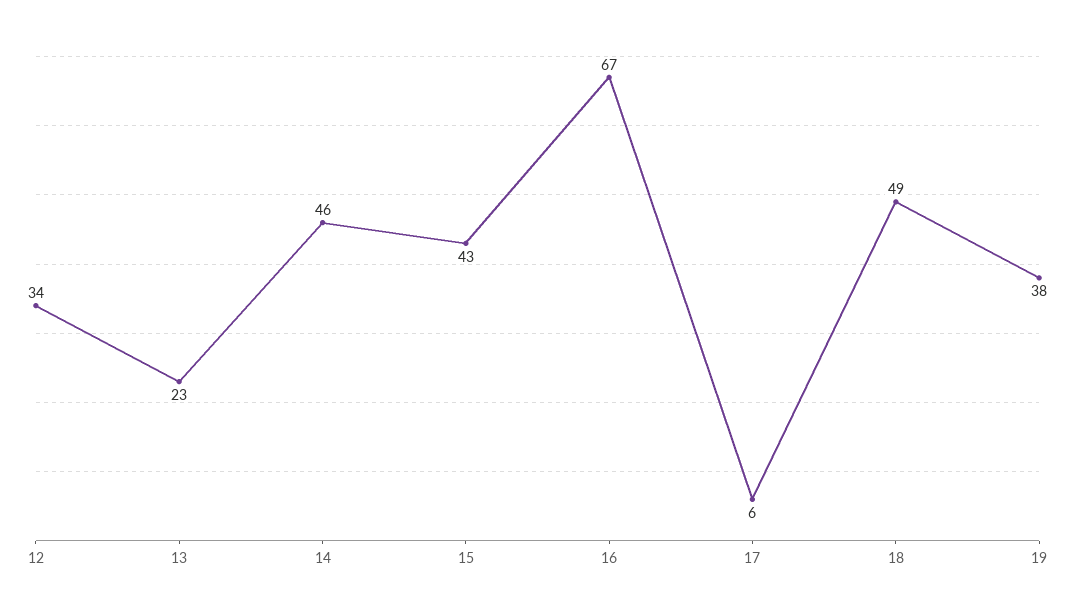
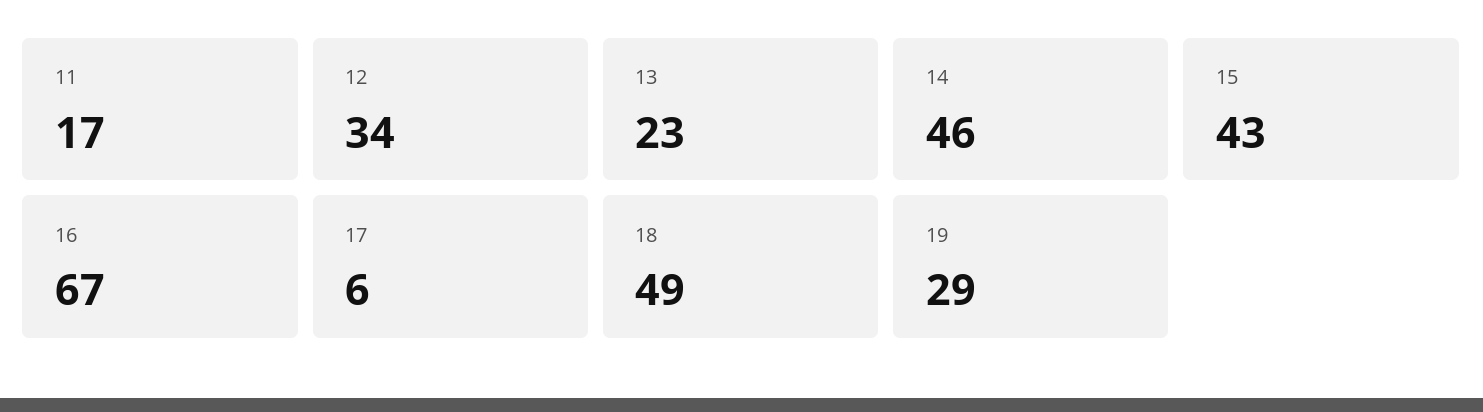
19: 38 -> 29
11: none -> 17

